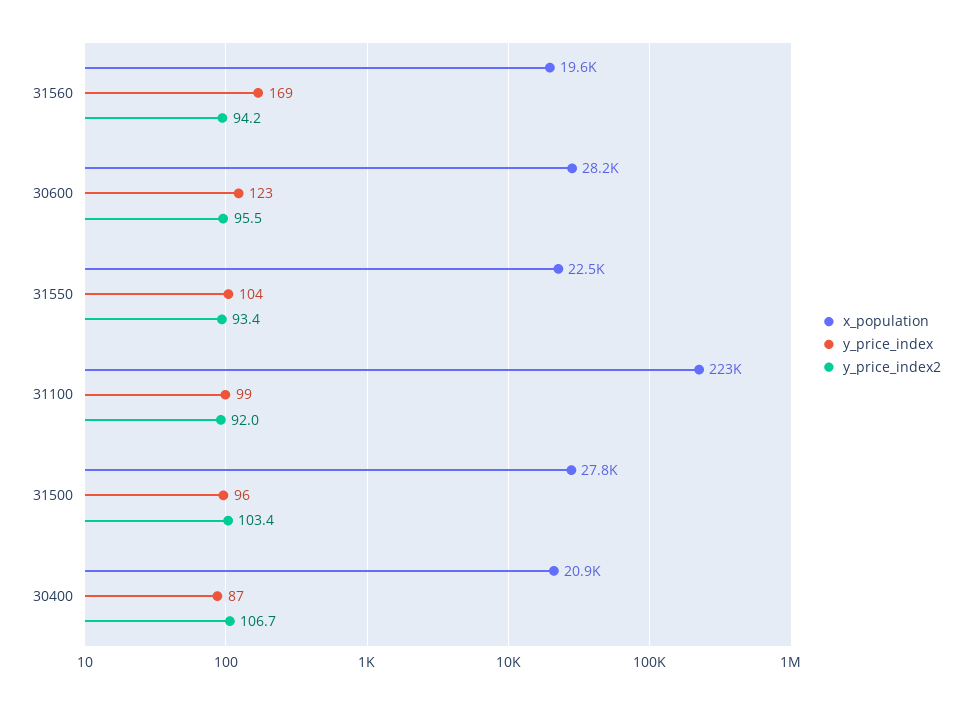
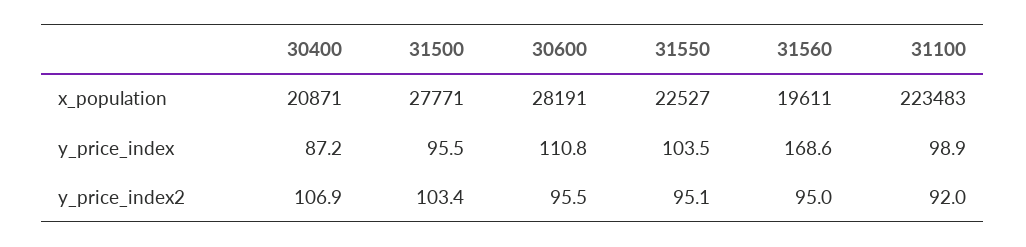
y_price_index2, 31560: 94.2 -> 95
y_price_index, 30600: 123 -> 110.8
y_price_index2, 31550: 93.4 -> 95.1
y_price_index2, 30400: 106.7 -> 106.9

